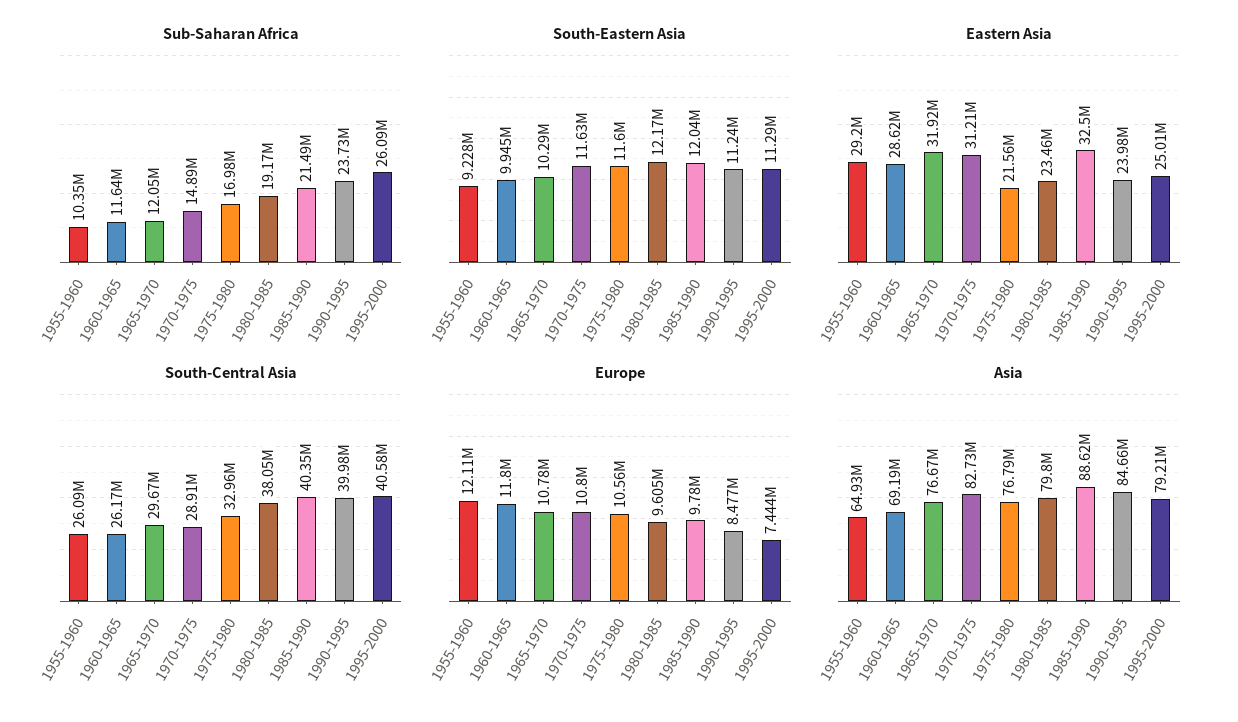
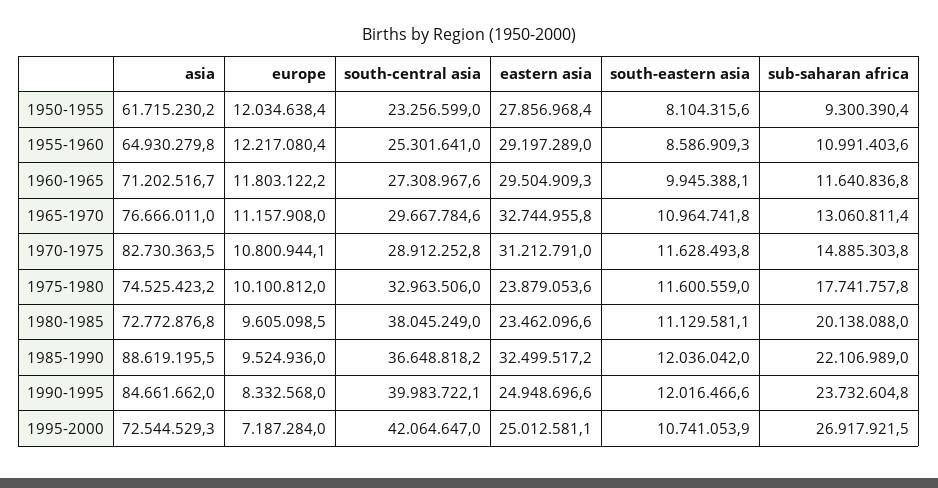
Sub-Saharan Africa, 1955-1960: 10350000 -> 10991403.6
Sub-Saharan Africa, 1965-1970: 12050000 -> 13060811.4
Sub-Saharan Africa, 1975-1980: 16980000 -> 17741757.8
Sub-Saharan Africa, 1980-1985: 19170000 -> 20138088
Sub-Saharan Africa, 1985-1990: 21490000 -> 22106989
Sub-Saharan Africa, 1995-2000: 26090000 -> 26917921.5
South-Eastern Asia, 1955-1960: 9228000 -> 8586909.3
South-Eastern Asia, 1965-1970: 10290000 -> 10964741.8
South-Eastern Asia, 1980-1985: 12170000 -> 11129581.1
South-Eastern Asia, 1990-1995: 11240000 -> 12016466.6
South-Eastern Asia, 1995-2000: 11290000 -> 10741053.9
Eastern Asia, 1960-1965: 28620000 -> 29504909.3
Eastern Asia, 1965-1970: 31920000 -> 32744955.8
Eastern Asia, 1975-1980: 21560000 -> 23879053.6
Eastern Asia, 1990-1995: 23980000 -> 24948696.6
South-Central Asia, 1955-1960: 26090000 -> 25301641
South-Central Asia, 1960-1965: 26170000 -> 27308967.6
South-Central Asia, 1985-1990: 40350000 -> 36648818.2
South-Central Asia, 1995-2000: 40580000 -> 42064647
Europe, 1955-1960: 12110000 -> 12217080.4
Europe, 1965-1970: 10780000 -> 11157908
Europe, 1975-1980: 10560000 -> 10100812
Europe, 1985-1990: 9780000 -> 9524936
Europe, 1990-1995: 8477000 -> 8332568
Europe, 1995-2000: 7444000 -> 7187284
Asia, 1960-1965: 69190000 -> 71202516.7
Asia, 1975-1980: 76790000 -> 74525423.2
Asia, 1980-1985: 79800000 -> 72772876.8
Asia, 1995-2000: 79210000 -> 72544529.3
Asia, 1950-1955: none -> 61715230.2
Europe, 1950-1955: none -> 12034638.4
South-Central Asia, 1950-1955: none -> 23256599
Eastern Asia, 1950-1955: none -> 27856968.4
South-Eastern Asia, 1950-1955: none -> 8104315.6
Sub-Saharan Africa, 1950-1955: none -> 9300390.4

